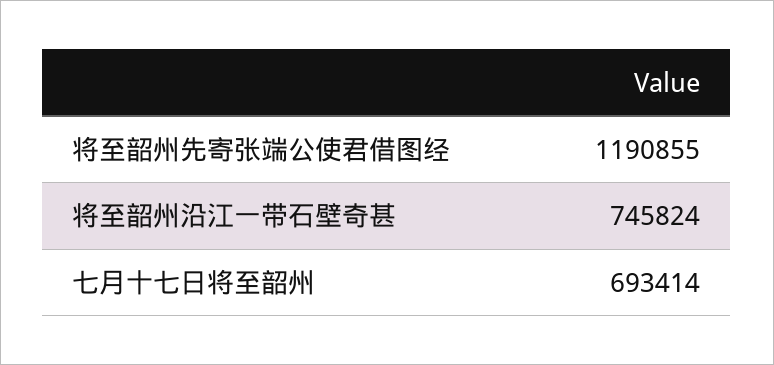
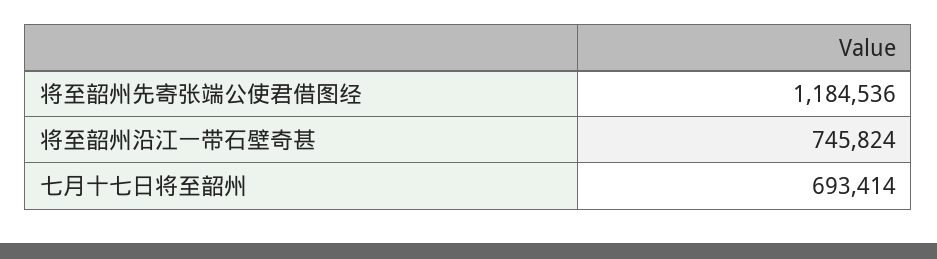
将至韶州先寄张端公使君借图经: 1190855 -> 1184536

